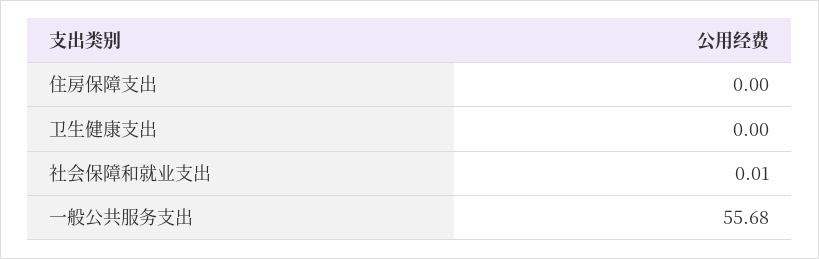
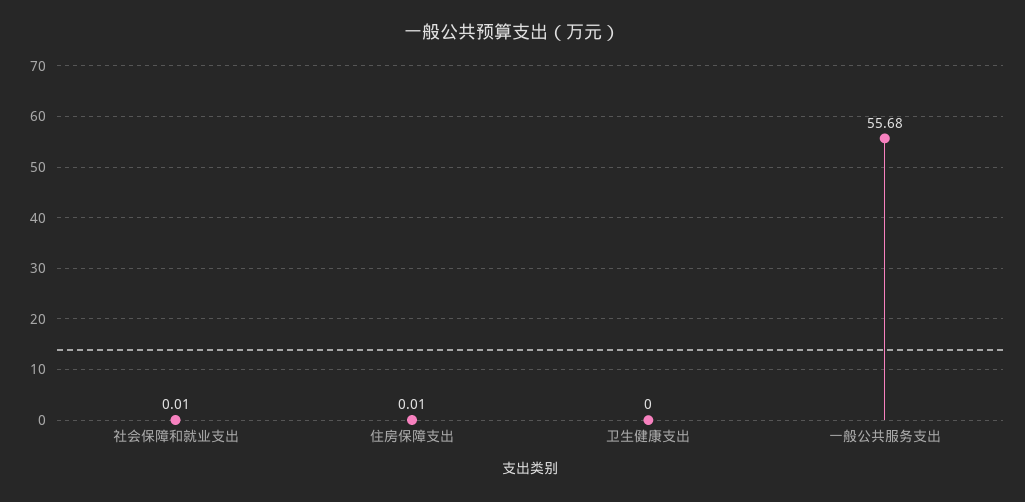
住房保障支出: 0 -> 0.01

